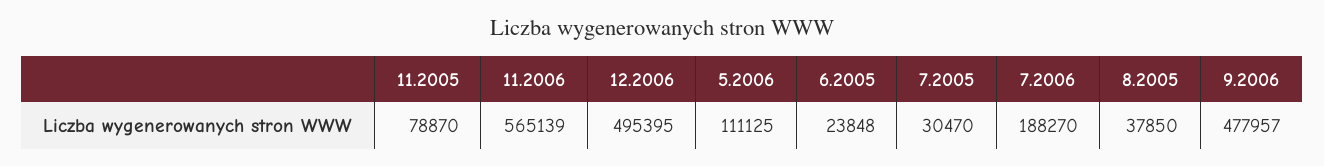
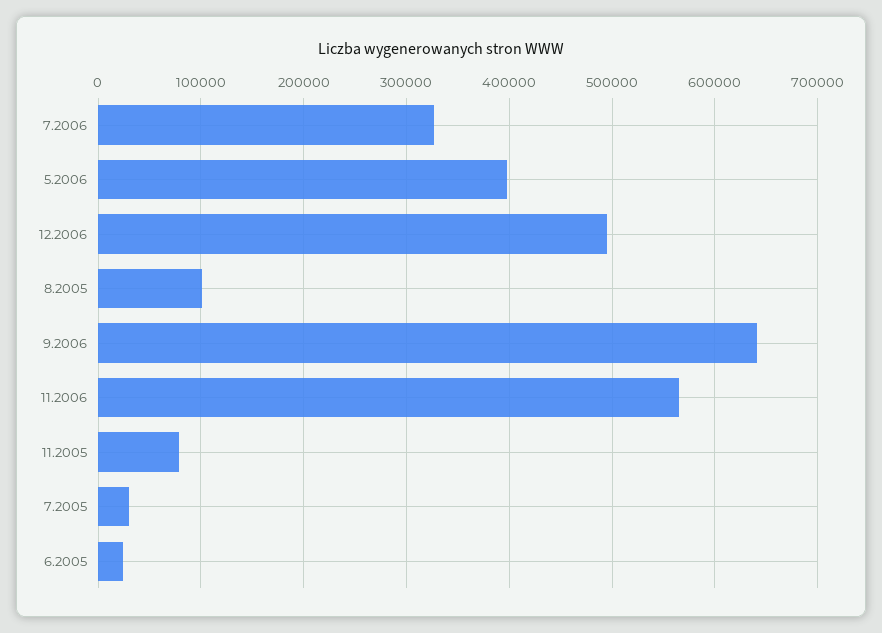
5.2006: 111125 -> 400000
7.2006: 188270 -> 330000
8.2005: 37850 -> 100000
9.2006: 477957 -> 640000

